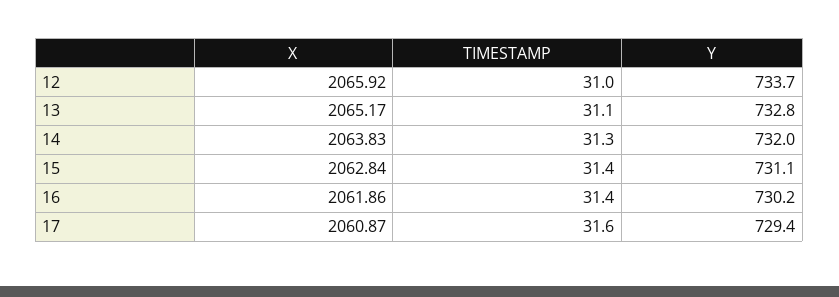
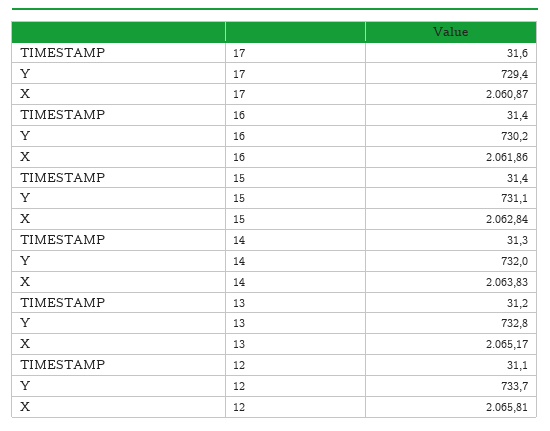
X, 12: 2065.92 -> 2065.81
TIMESTAMP, 12: 31 -> 31.1
TIMESTAMP, 13: 31.1 -> 31.2

